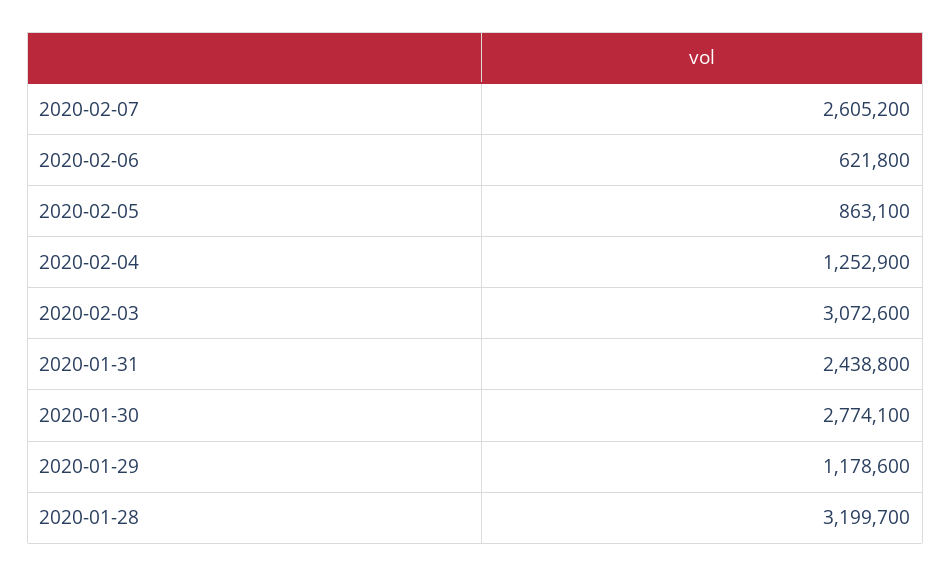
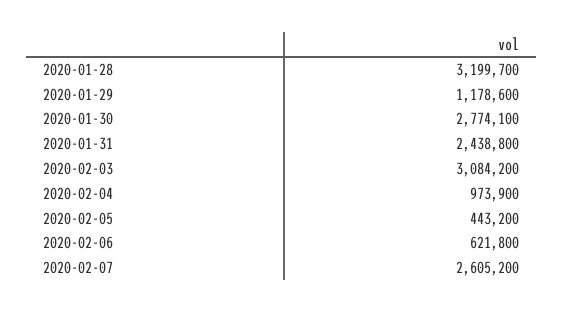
2020-02-05: 863100 -> 443200
2020-02-04: 1252900 -> 973900
2020-02-03: 3072600 -> 3084200

